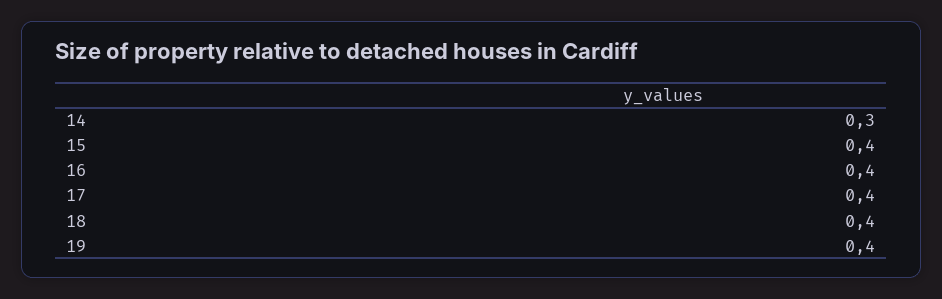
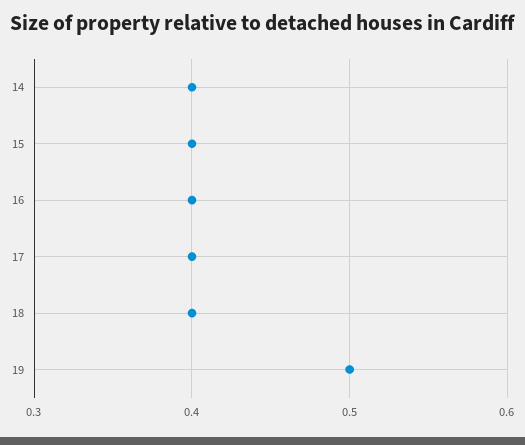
14: 0.3 -> 0.4
19: 0.4 -> 0.5

